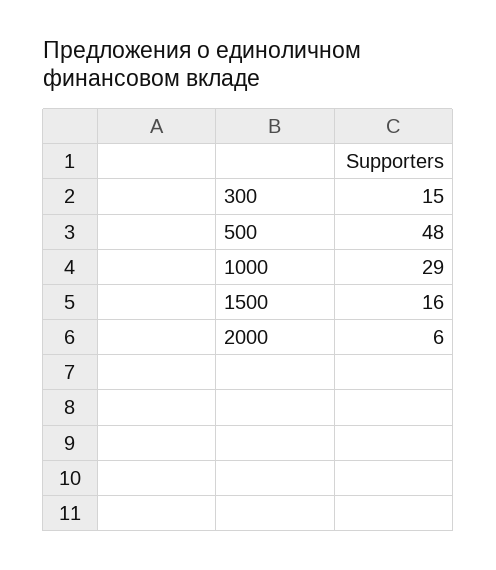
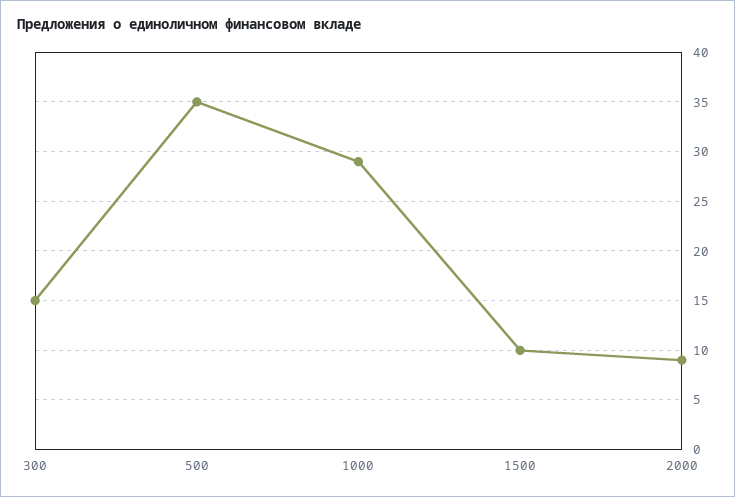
500: 48 -> 35
1500: 16 -> 10
2000: 6 -> 9

